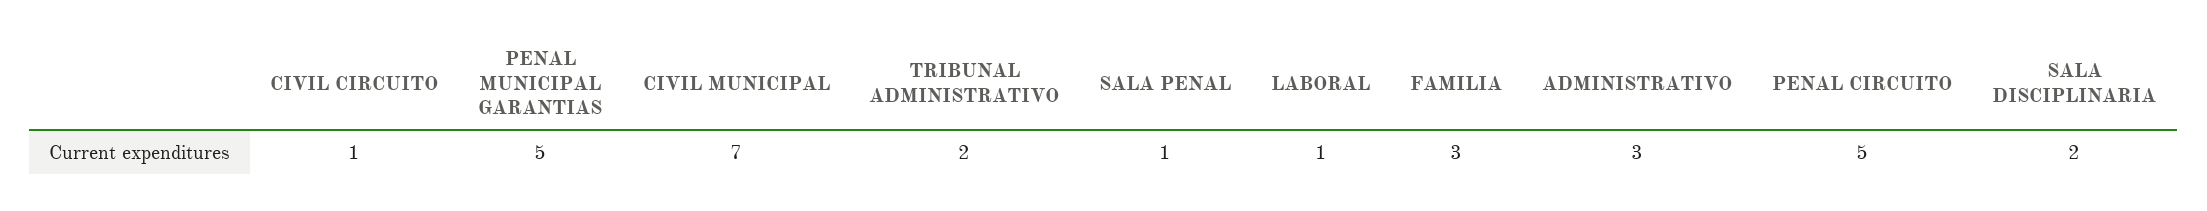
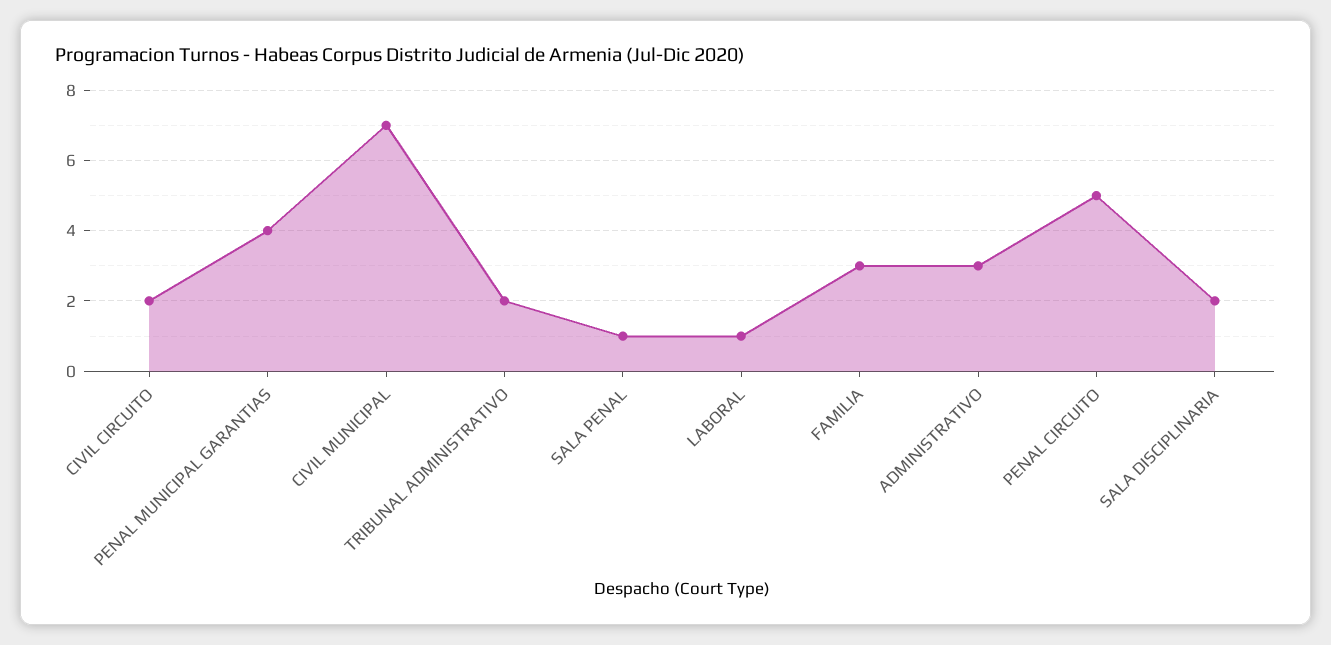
CIVIL CIRCUITO: 1 -> 2
PENAL MUNICIPAL GARANTIAS: 5 -> 4

